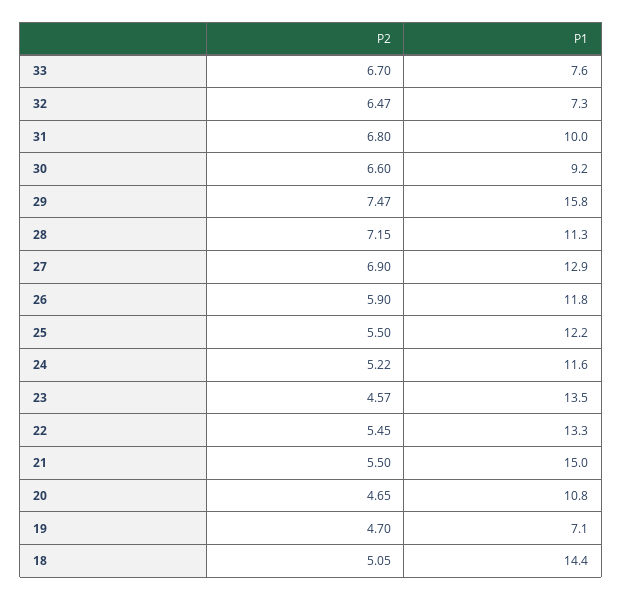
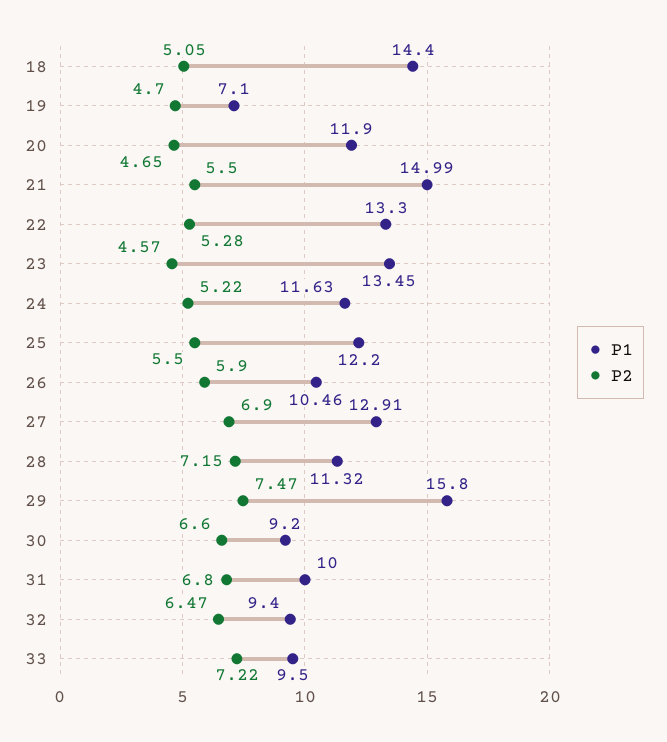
P2, 33: 6.7 -> 7.22
P1, 33: 7.6 -> 9.5
P1, 32: 7.3 -> 9.4
P1, 26: 11.8 -> 10.46
P2, 22: 5.45 -> 5.28
P1, 20: 10.8 -> 11.9

